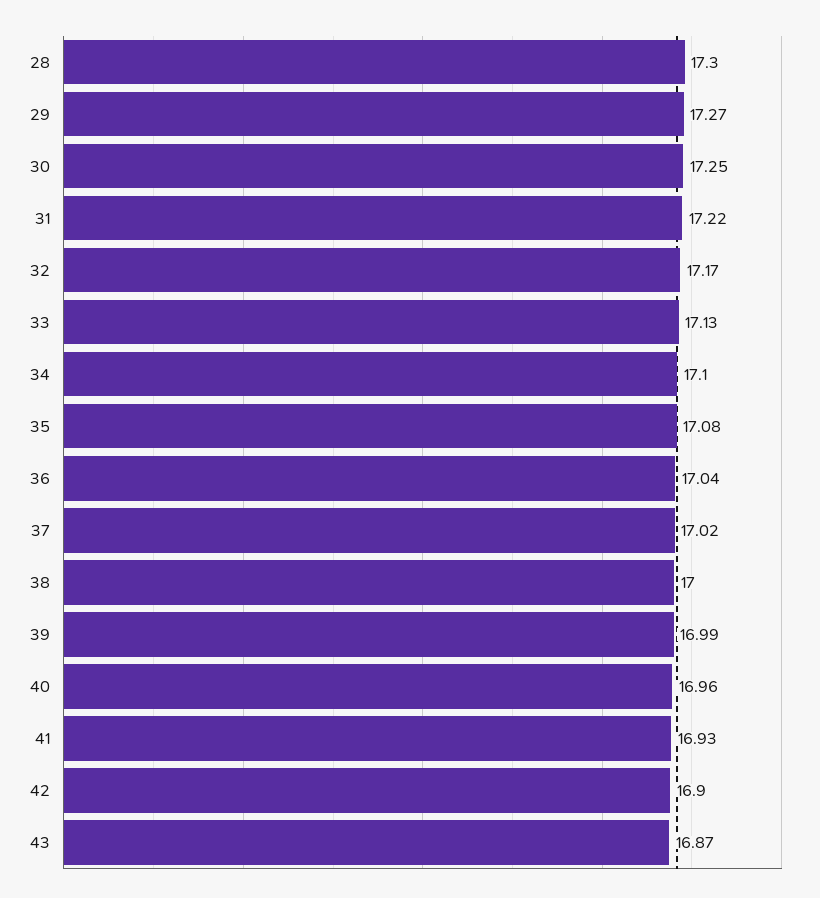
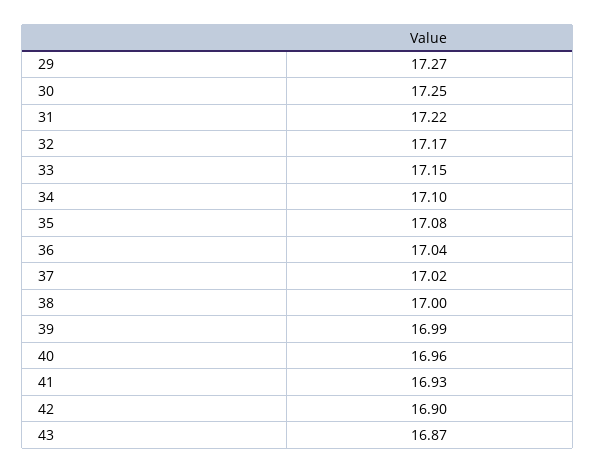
28: 17.3 -> none
33: 17.13 -> 17.15

